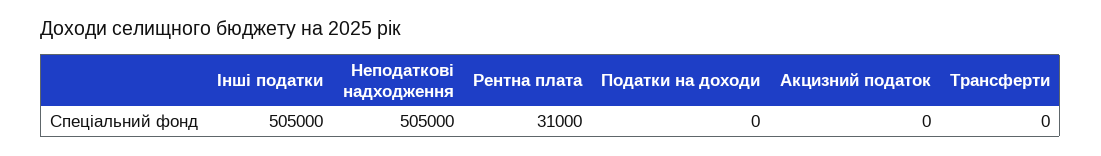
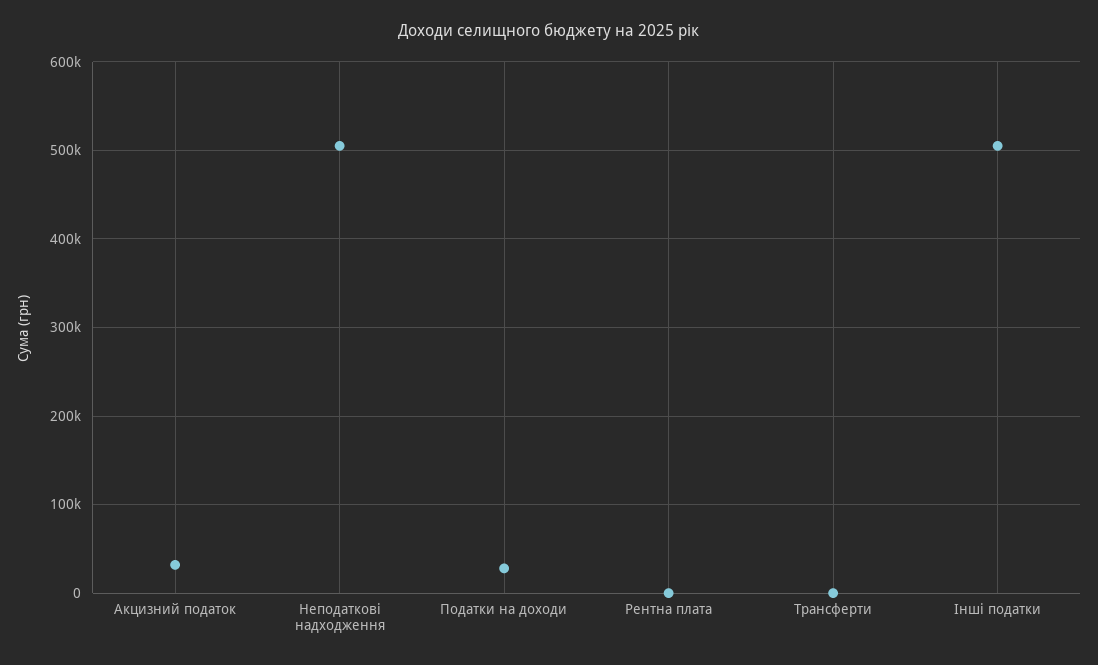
Рентна плата: 31000 -> 0
Податки на доходи: 0 -> 30000
Акцизний податок: 0 -> 30000

